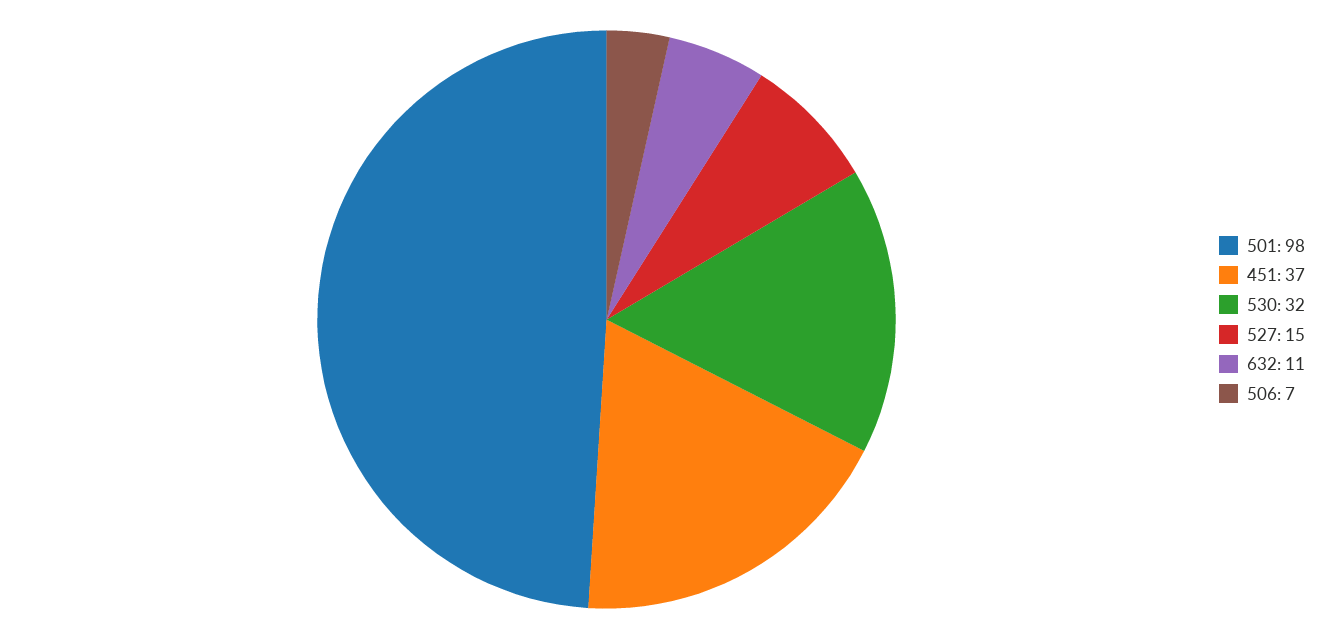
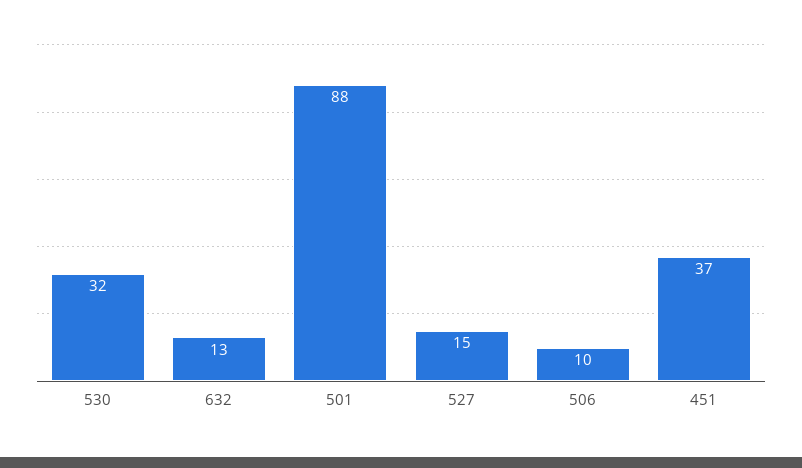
501: 98 -> 88
632: 11 -> 13
506: 7 -> 10

